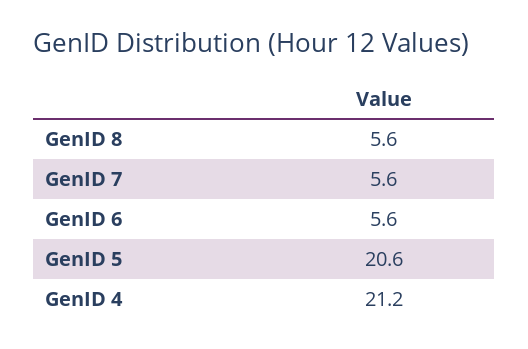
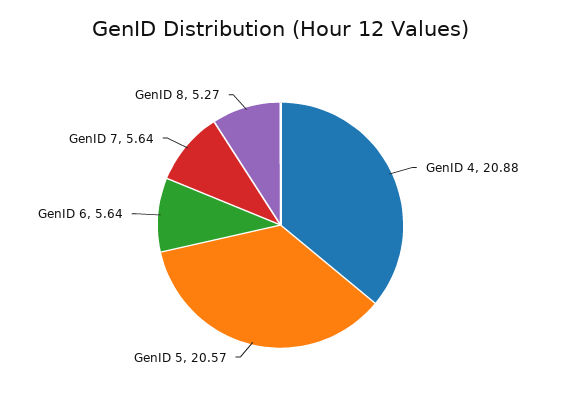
GenID 8: 5.6 -> 5.27
GenID 4: 21.2 -> 20.88

